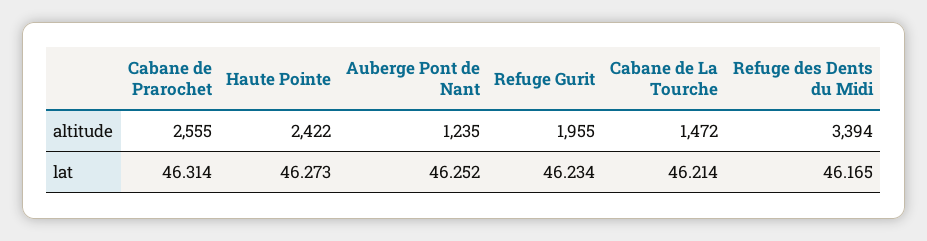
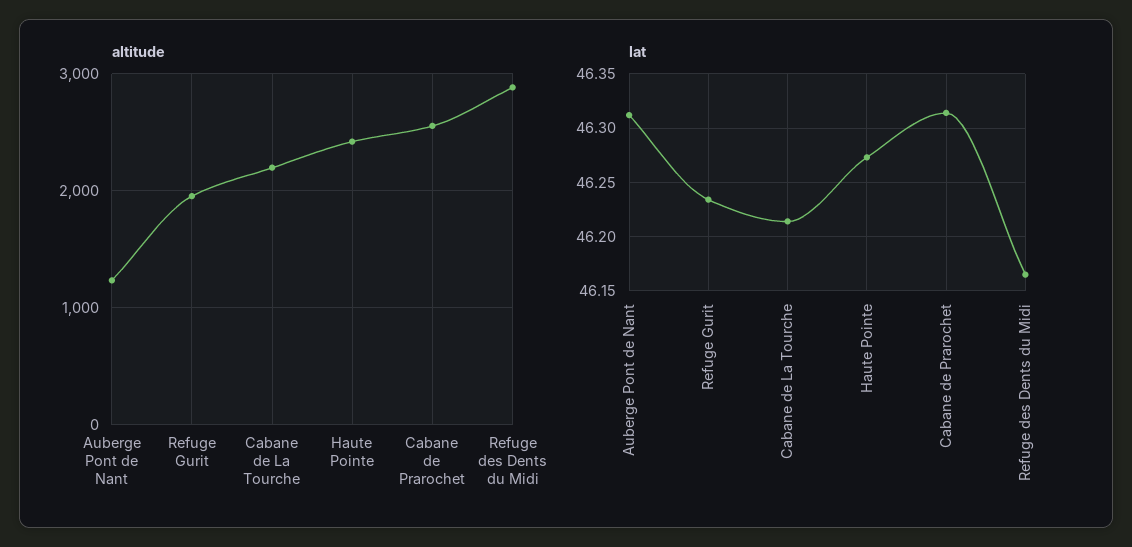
altitude, Cabane de La Tourche: 1472 -> 2200
altitude, Refuge des Dents du Midi: 3394 -> 2900
lat, Auberge Pont de Nant: 46.252 -> 46.31

